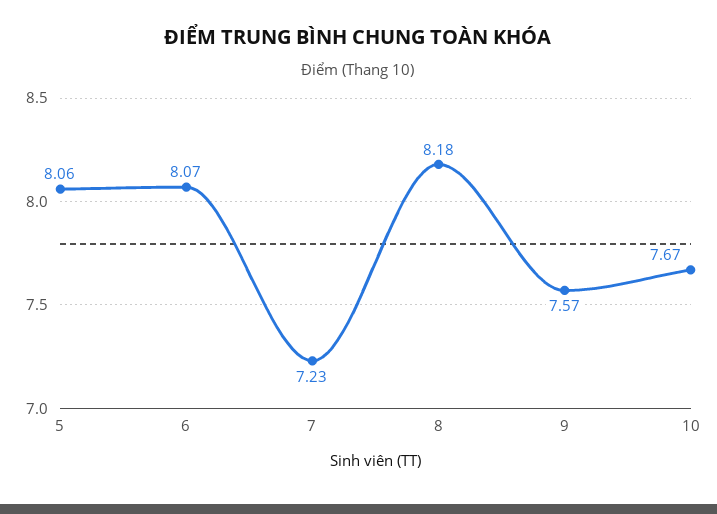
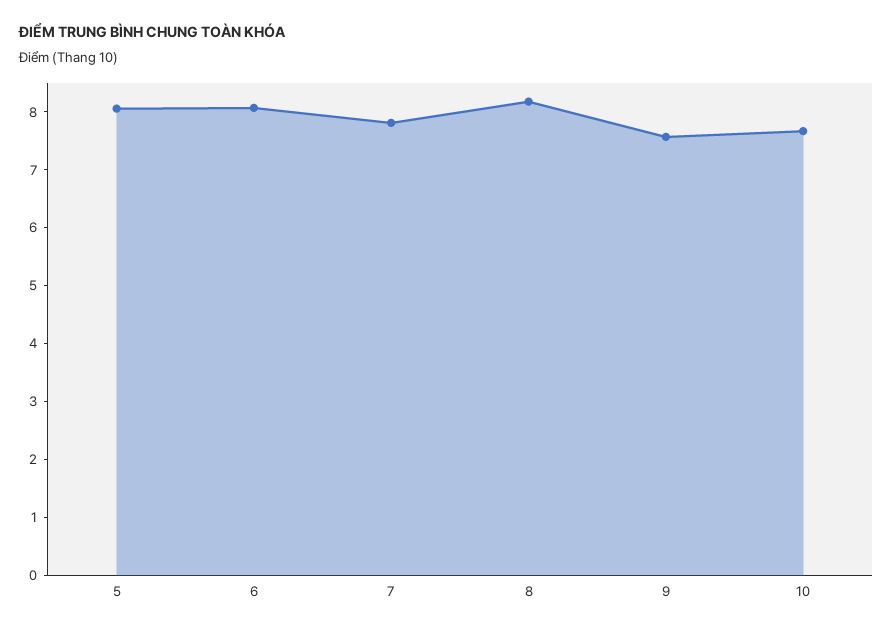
7: 7.23 -> 7.8

